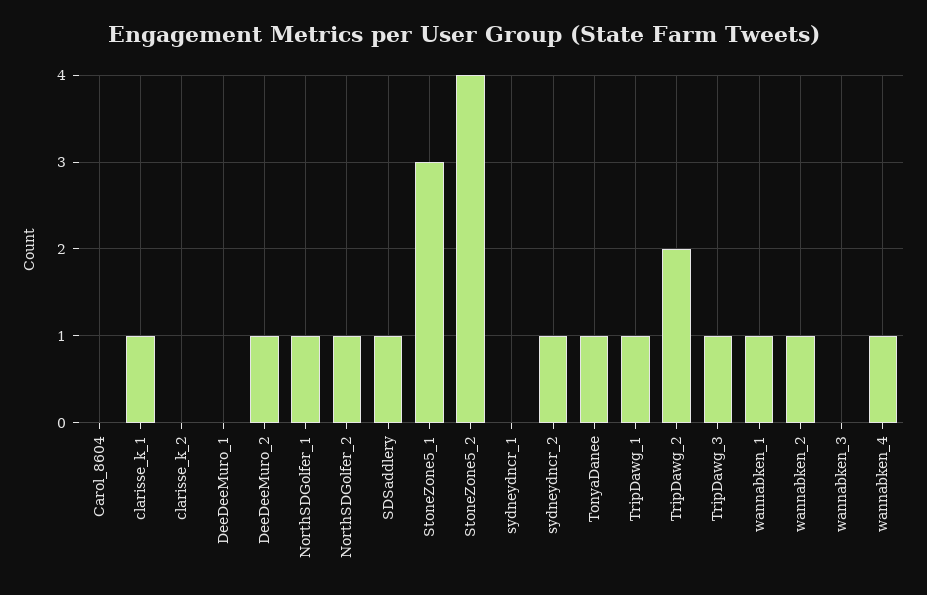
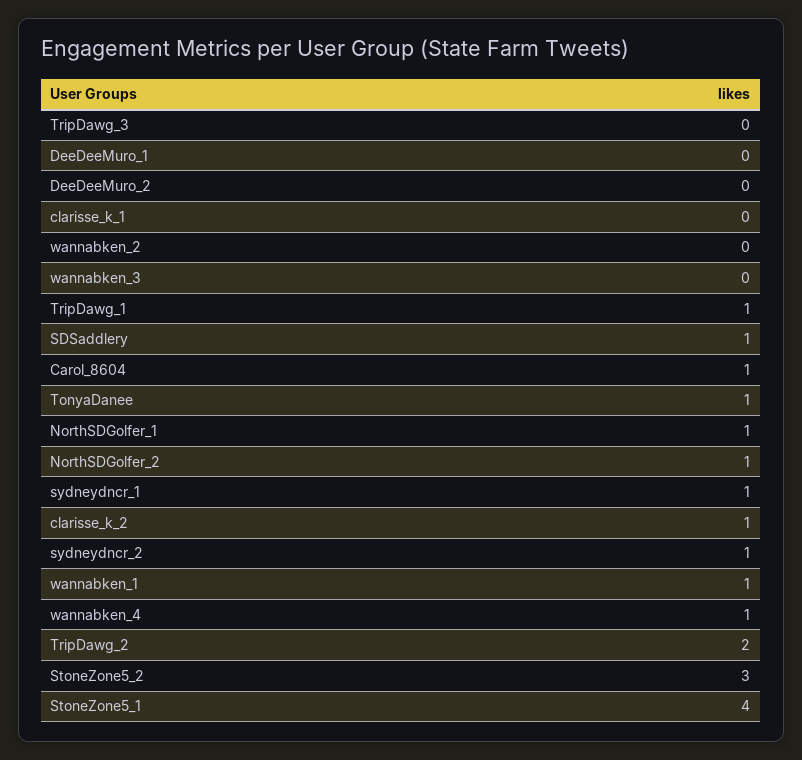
Carol_8604: 0 -> 1
clarisse_k_1: 1 -> 0
clarisse_k_2: 0 -> 1
DeeDeeMuro_2: 1 -> 0
StoneZone5_1: 3 -> 4
StoneZone5_2: 4 -> 3
sydneydncr_1: 0 -> 1
TripDawg_3: 1 -> 0
wannabken_2: 1 -> 0

